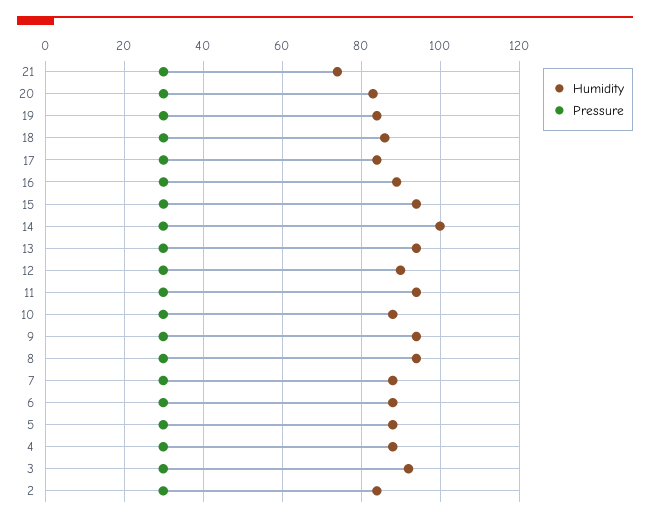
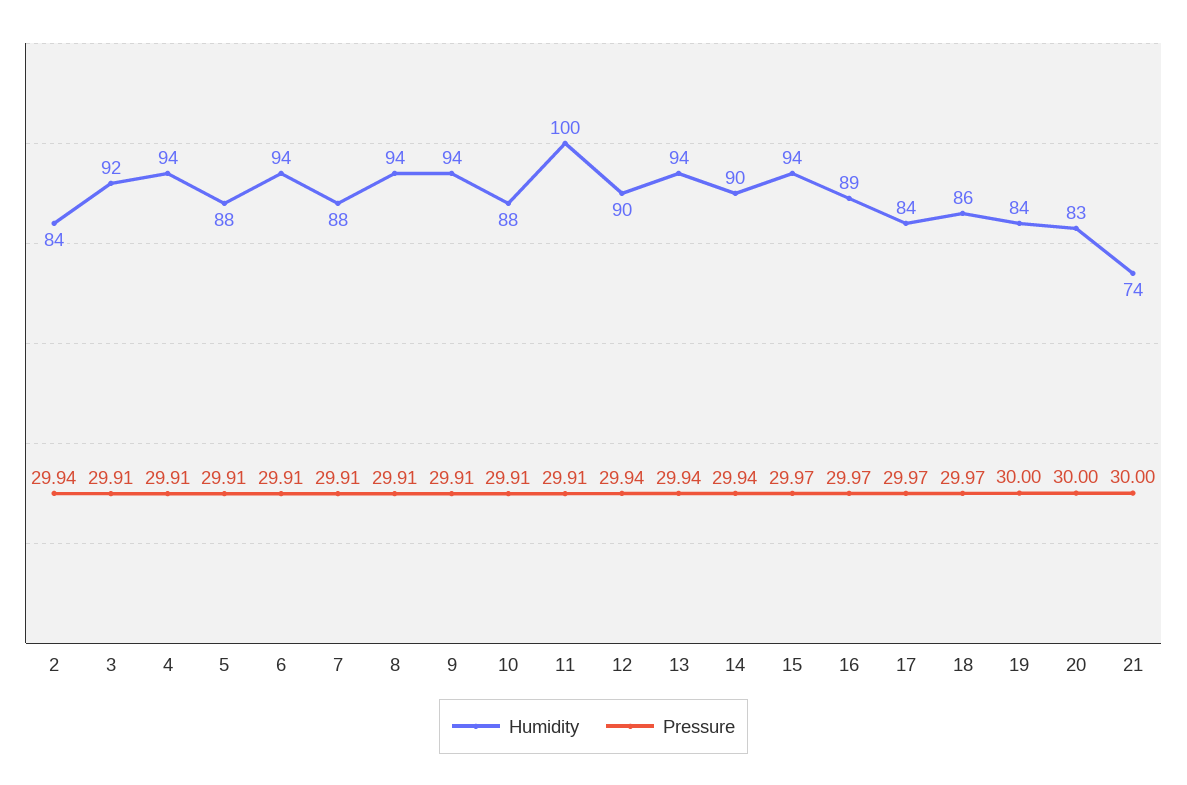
Humidity, 14: 100 -> 90
Humidity, 11: 94 -> 100
Humidity, 6: 88 -> 94
Humidity, 4: 88 -> 94

